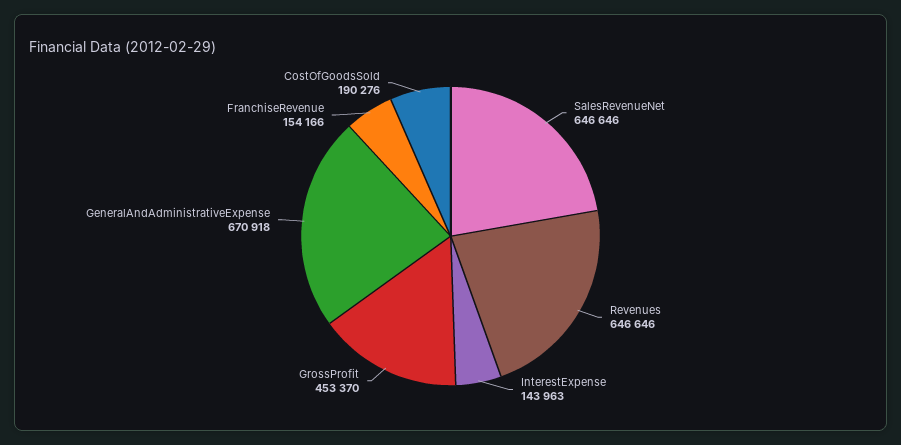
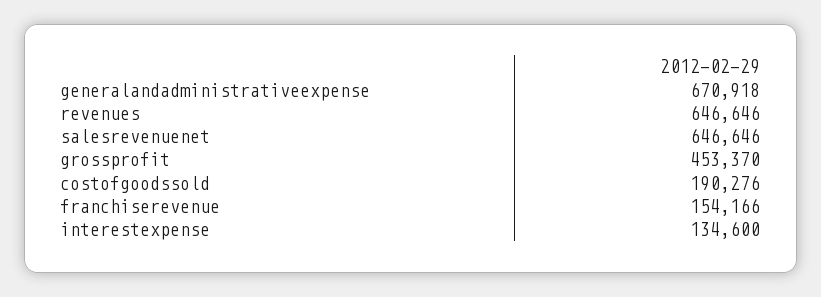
InterestExpense: 143963 -> 134600

